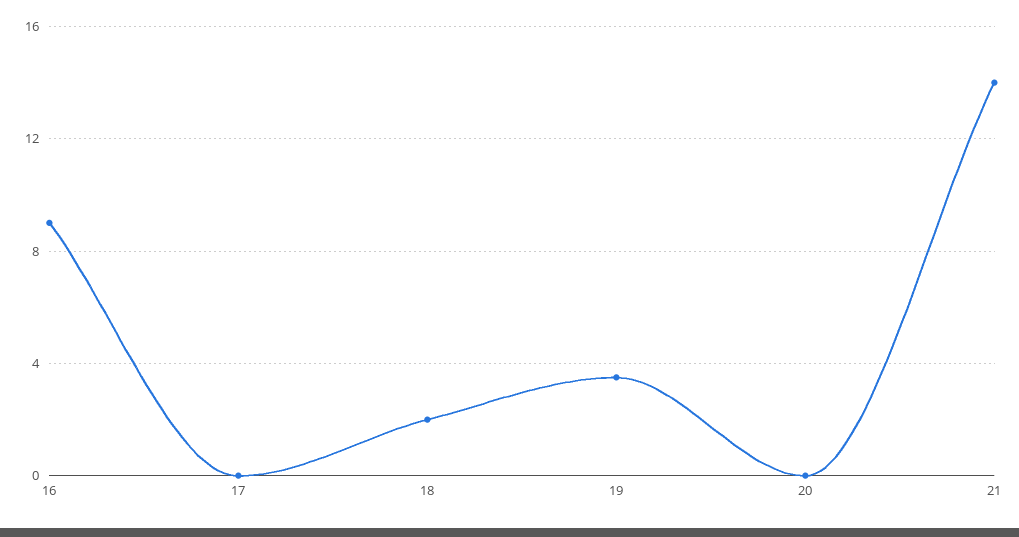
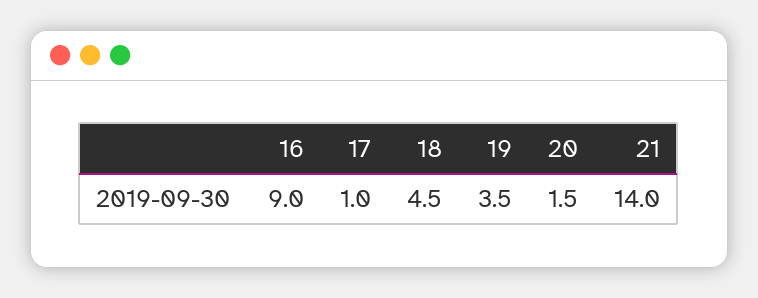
17: 0 -> 1
18: 2 -> 4.5
20: 0 -> 1.5

